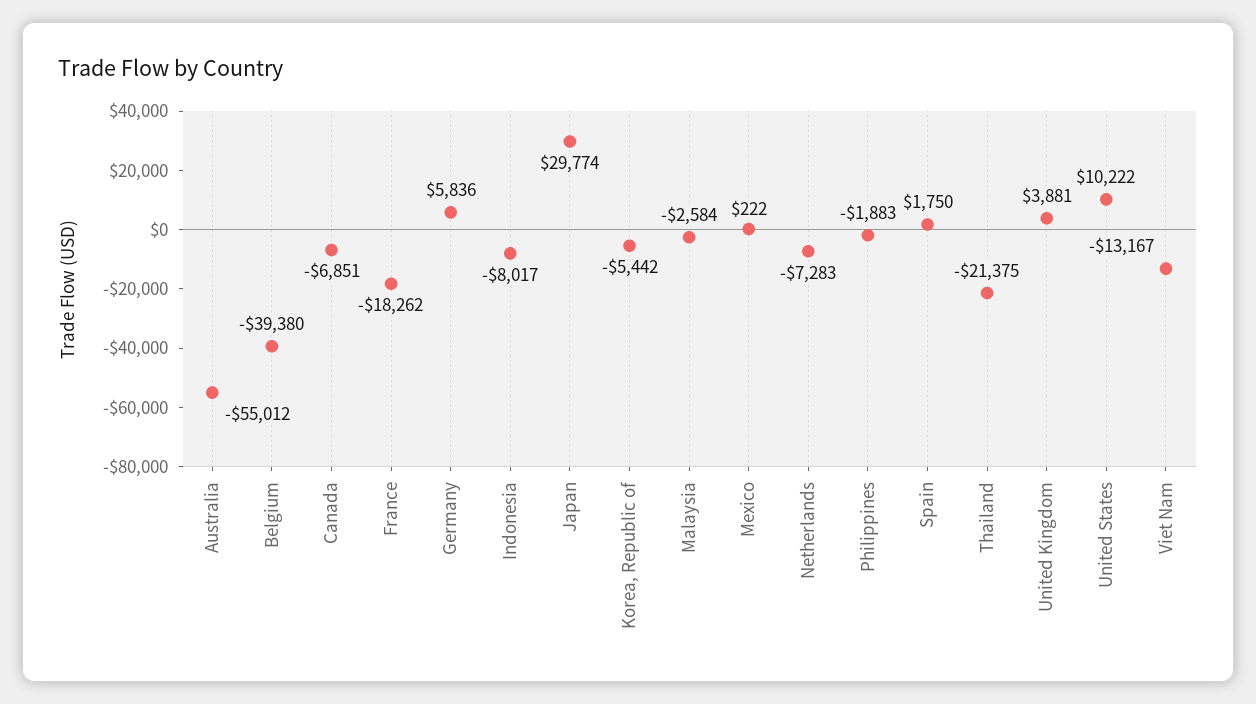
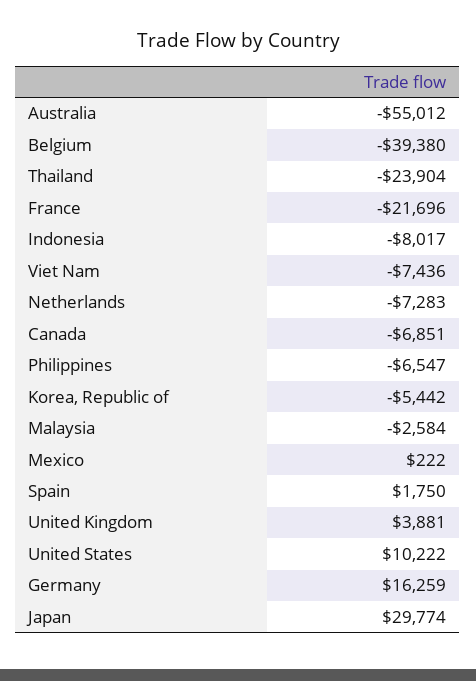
France: -18262 -> -21696
Germany: 5836 -> 16259
Philippines: -1883 -> -6547
Thailand: -21375 -> -23904
Viet Nam: -13167 -> -7436

